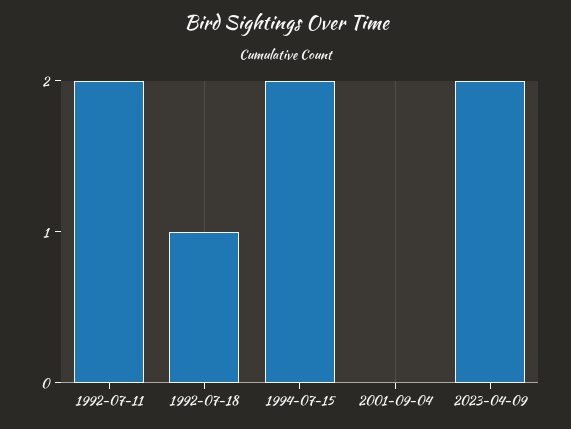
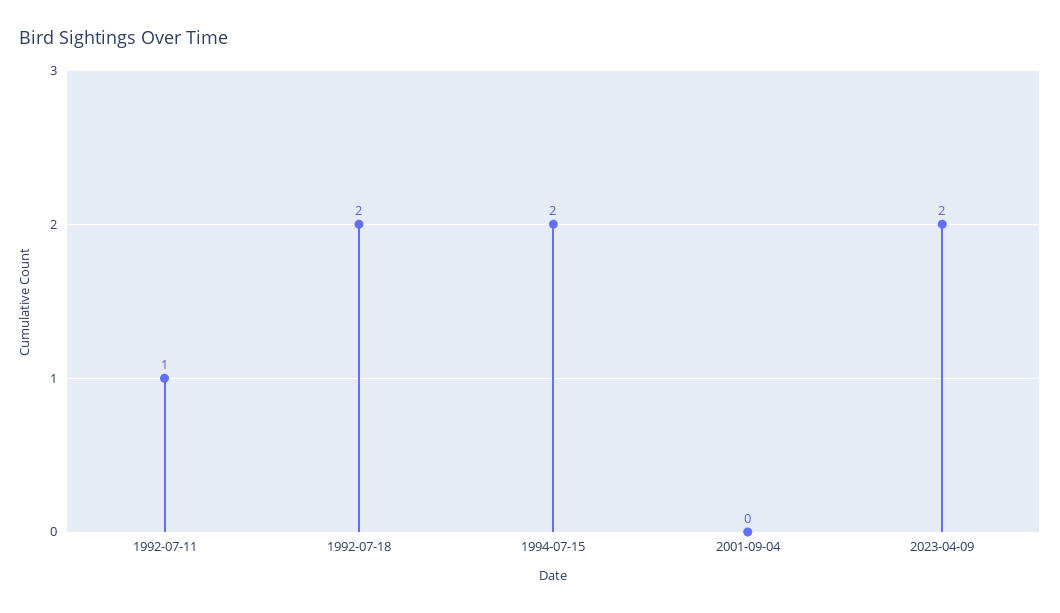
1992-07-11: 2 -> 1
1992-07-18: 1 -> 2

